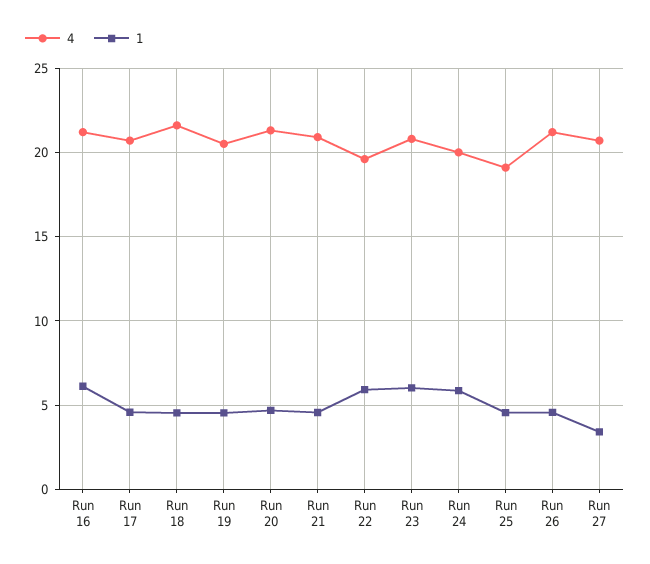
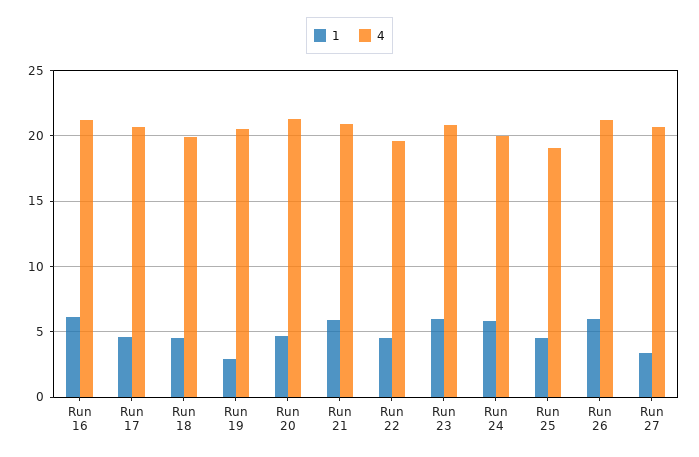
4, Run 18: 21.5 -> 20
1, Run 19: 4.5 -> 3
1, Run 21: 4.5 -> 6
1, Run 22: 6 -> 4.5
1, Run 26: 4.5 -> 6

